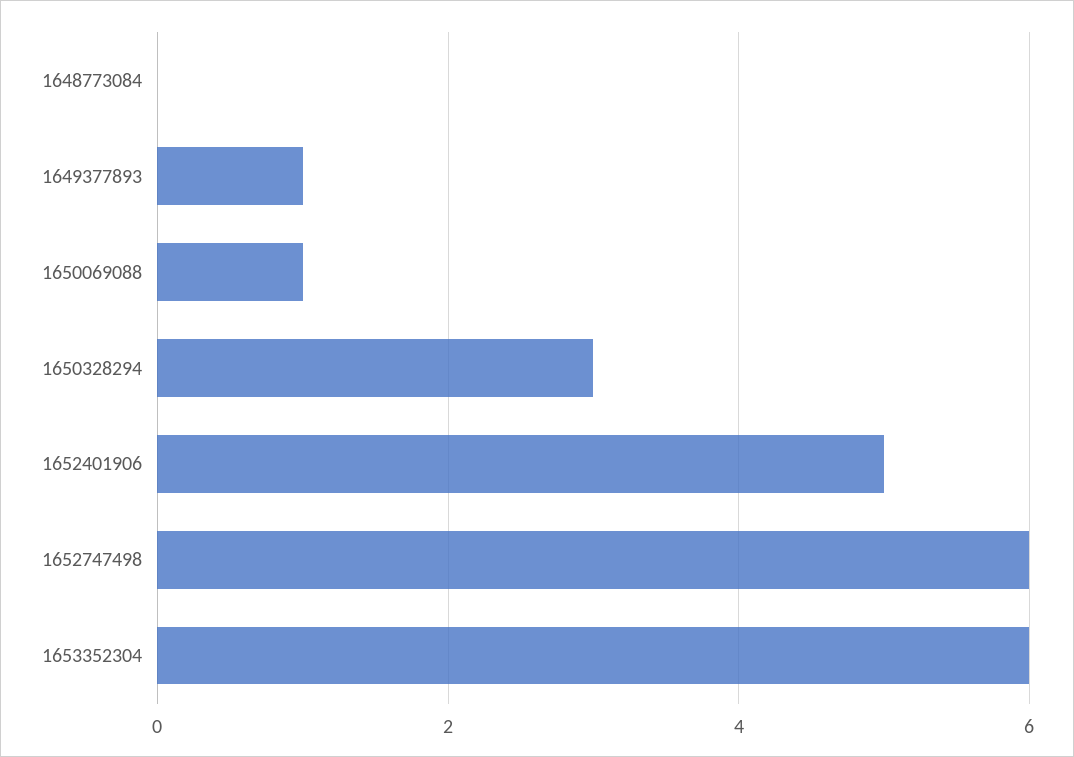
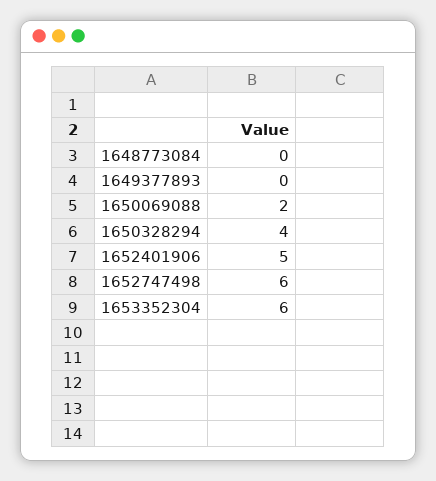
1649377893: 1 -> 0
1650069088: 1 -> 2
1650328294: 3 -> 4

